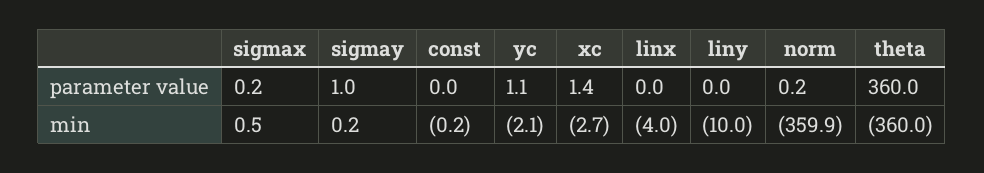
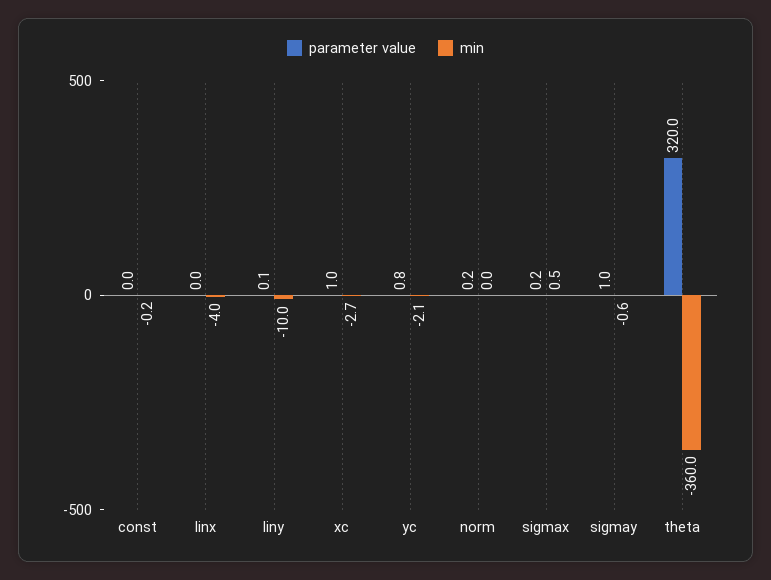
parameter value, yc: 1.1 -> 0.8
parameter value, xc: 1.4 -> 1
parameter value, liny: 0 -> 0.1
parameter value, theta: 360 -> 320
min, sigmay: 0.2 -> -0.6
min, norm: -359.9 -> 0

